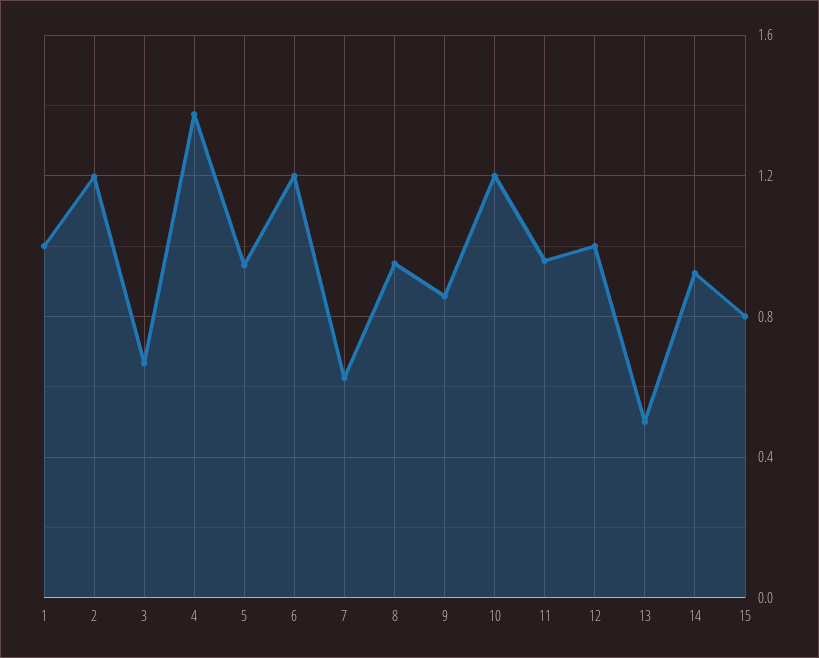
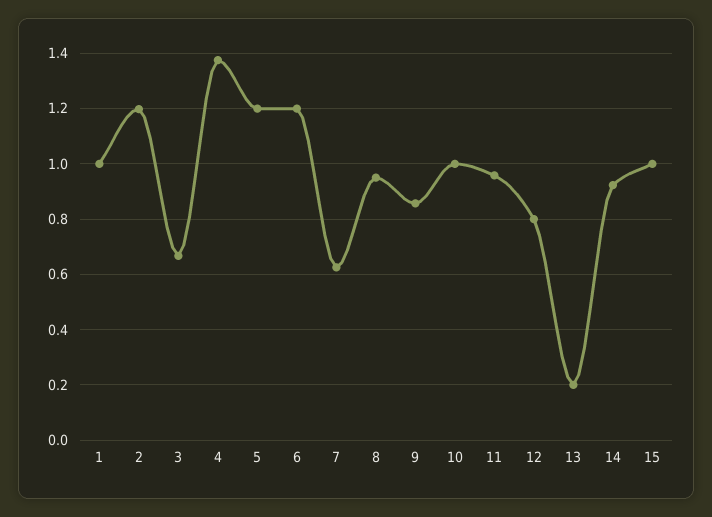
5: 0.95 -> 1.2
10: 1.2 -> 1
12: 1 -> 0.8
13: 0.5 -> 0.2
15: 0.8 -> 1

